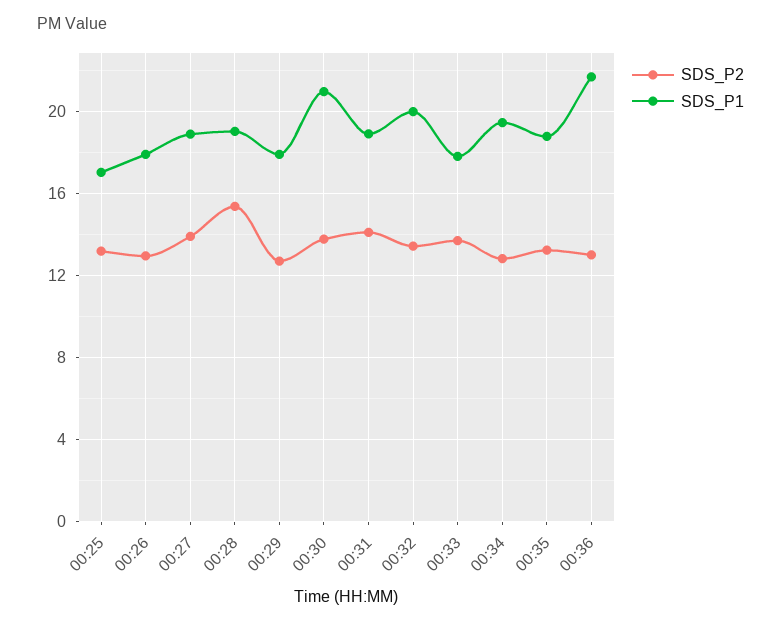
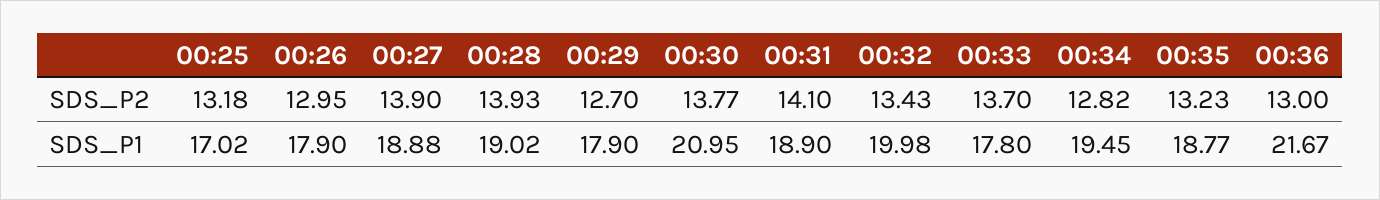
SDS_P2, 00:28: 15.5 -> 13.93

